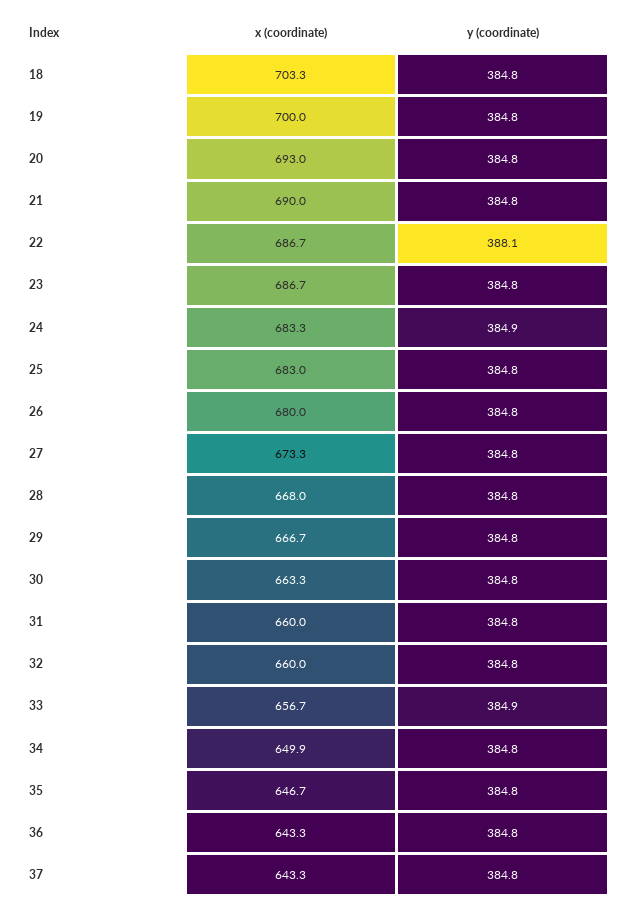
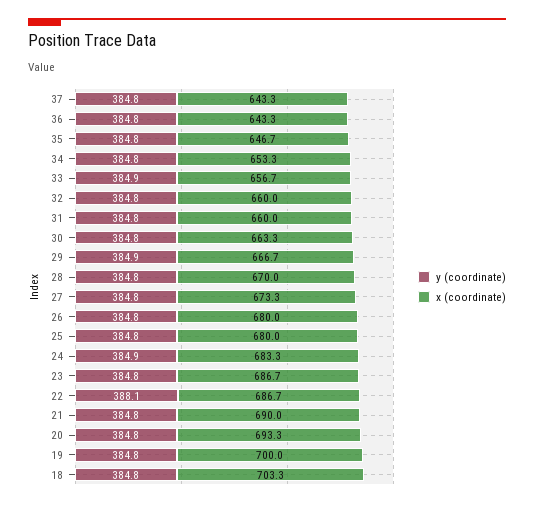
x (coordinate), 20: 693 -> 693.3
x (coordinate), 25: 683 -> 680
x (coordinate), 28: 668 -> 670
y (coordinate), 29: 384.8 -> 384.9
x (coordinate), 34: 649.9 -> 653.3

